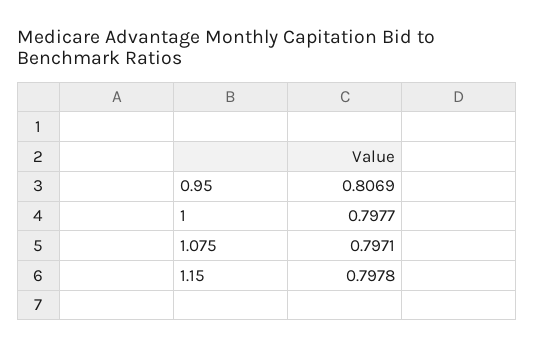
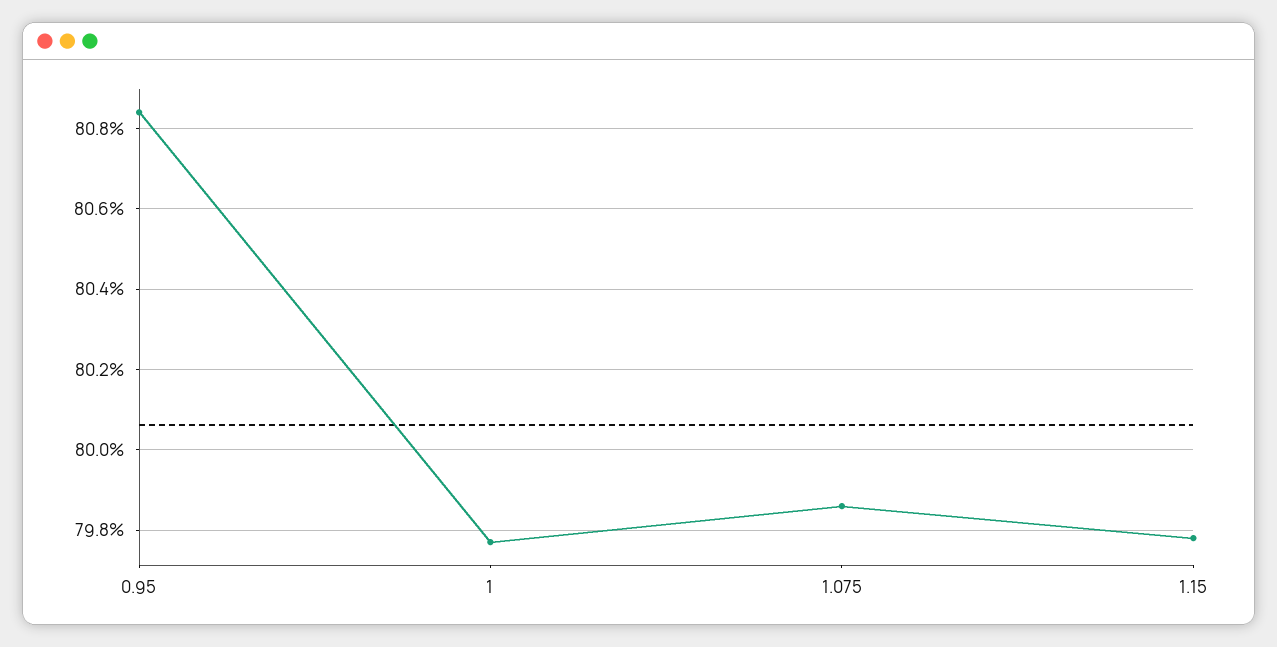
0.95: 0.8069 -> 0.8085
1.075: 0.7971 -> 0.7985

